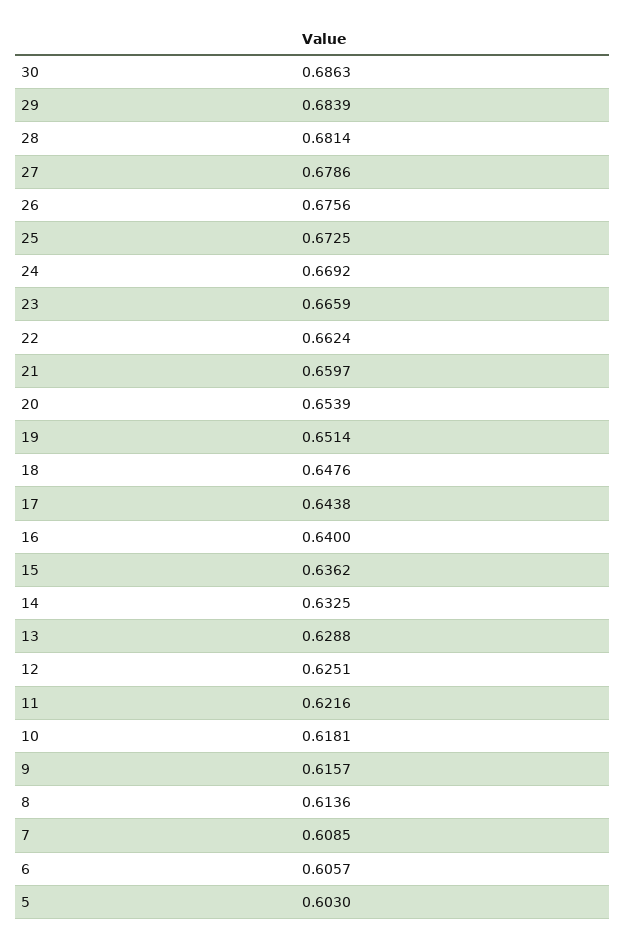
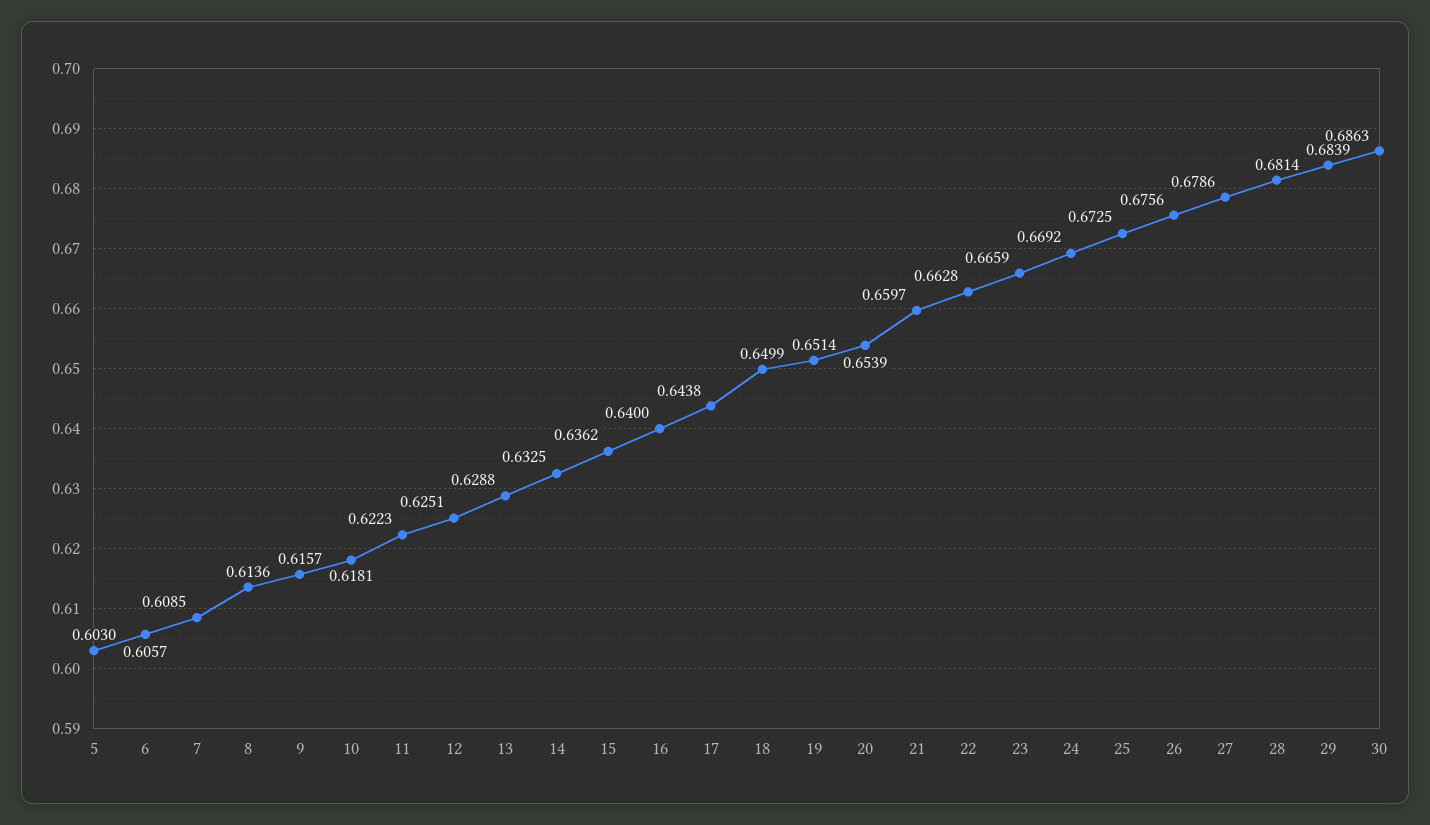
22: 0.6624 -> 0.6628
18: 0.6476 -> 0.6499
11: 0.6216 -> 0.6223

